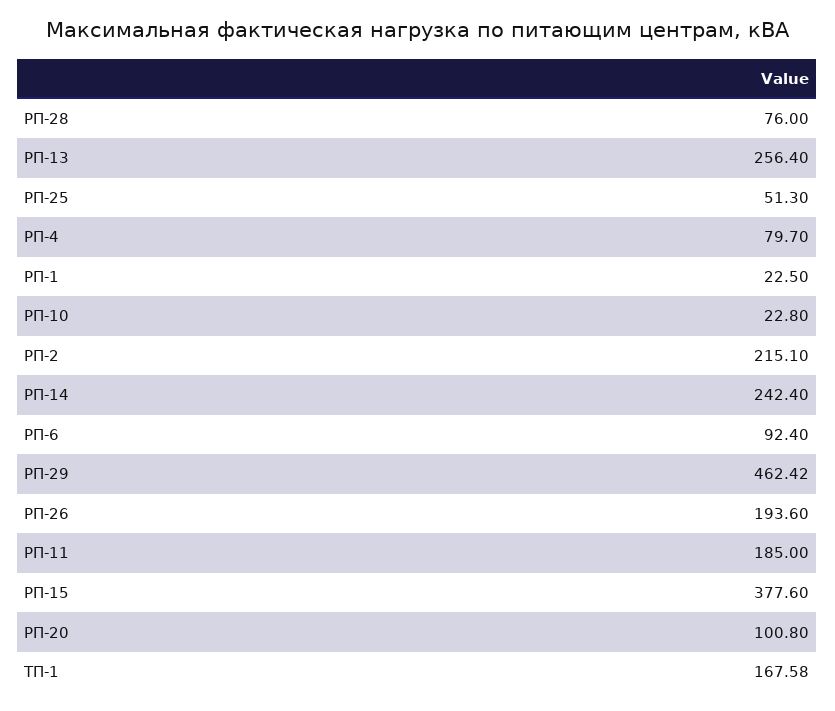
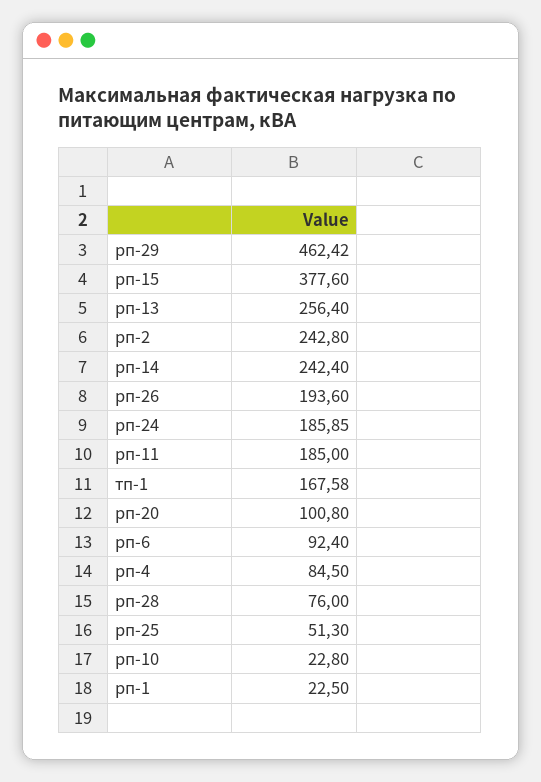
РП-4: 79.7 -> 84.5
РП-2: 215.1 -> 242.8
рп-24: none -> 185.85

